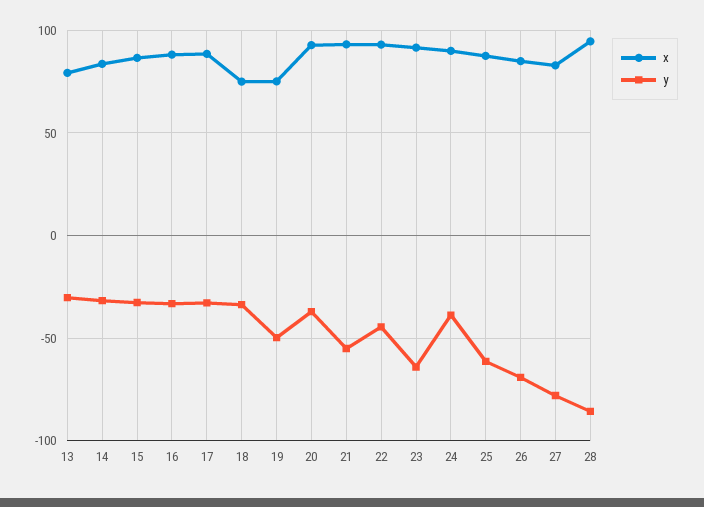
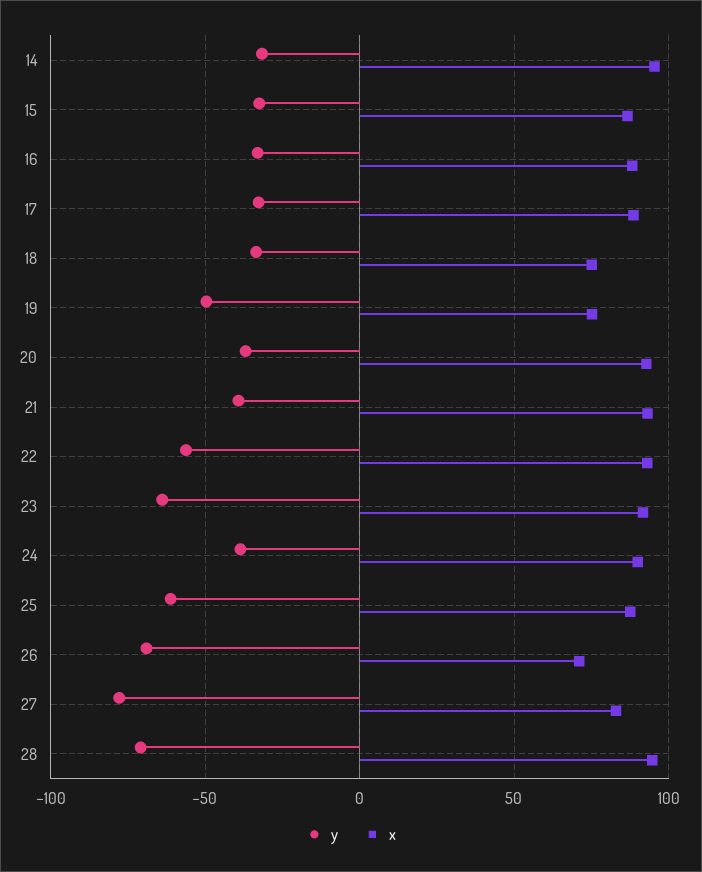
x, 13: 80 -> none
y, 13: -30 -> none
x, 14: 85 -> 95
y, 21: -55 -> -40
y, 22: -45 -> -55
x, 26: 85 -> 70
y, 28: -85 -> -70

